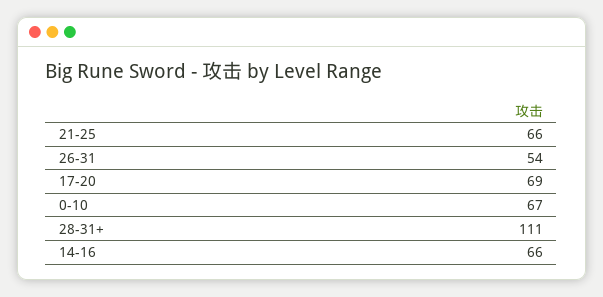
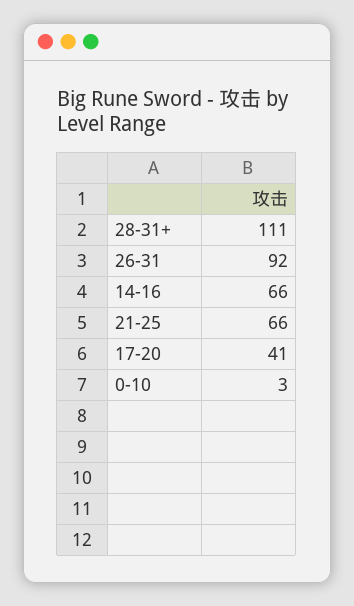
26-31: 54 -> 92
17-20: 69 -> 41
0-10: 67 -> 3

